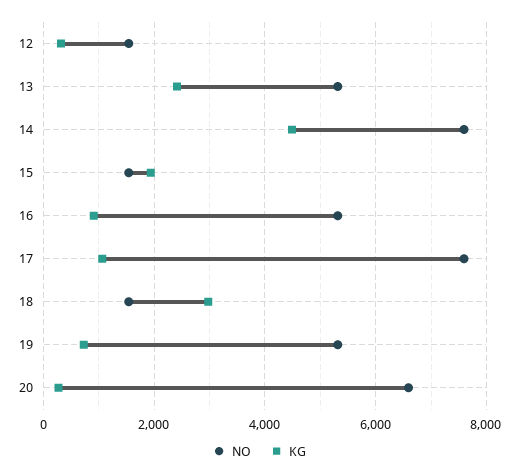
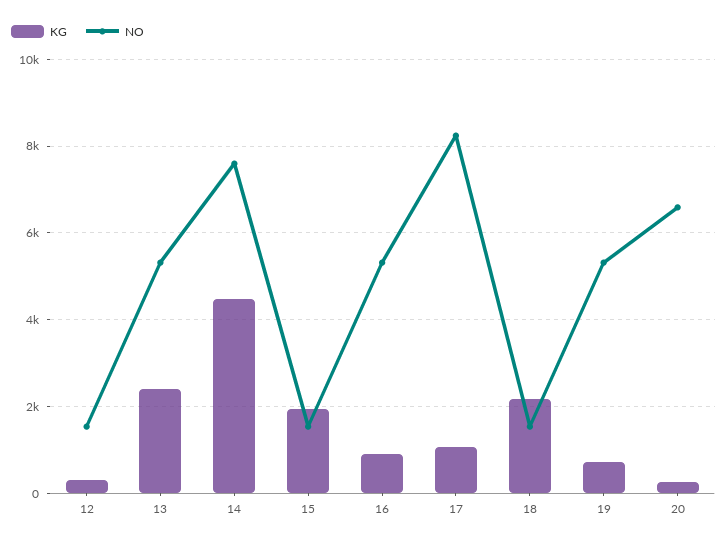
NO, 17: 7600 -> 8200
KG, 18: 3000 -> 2200

